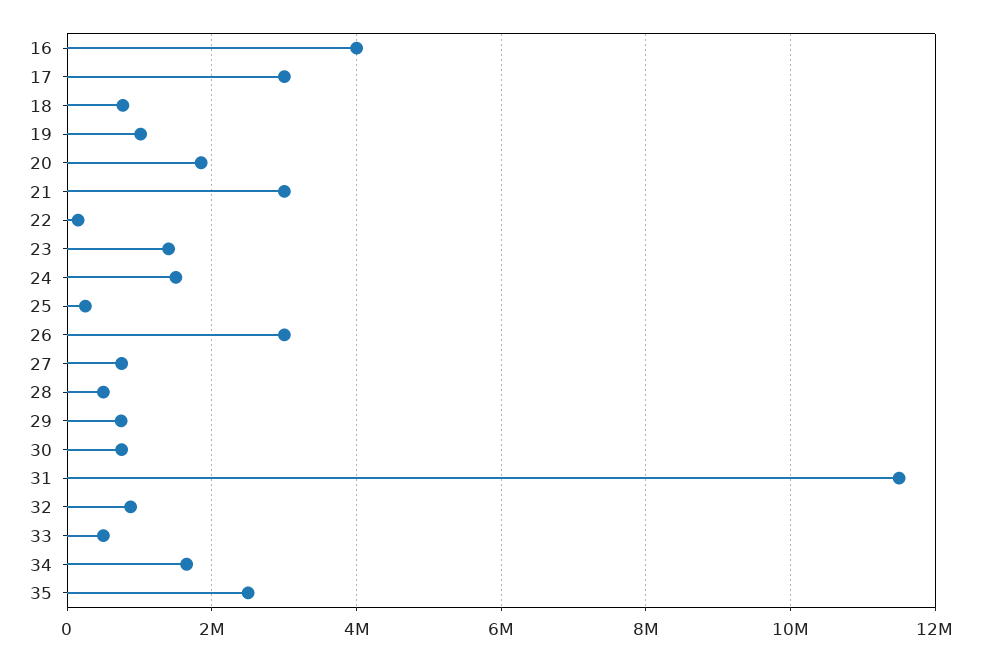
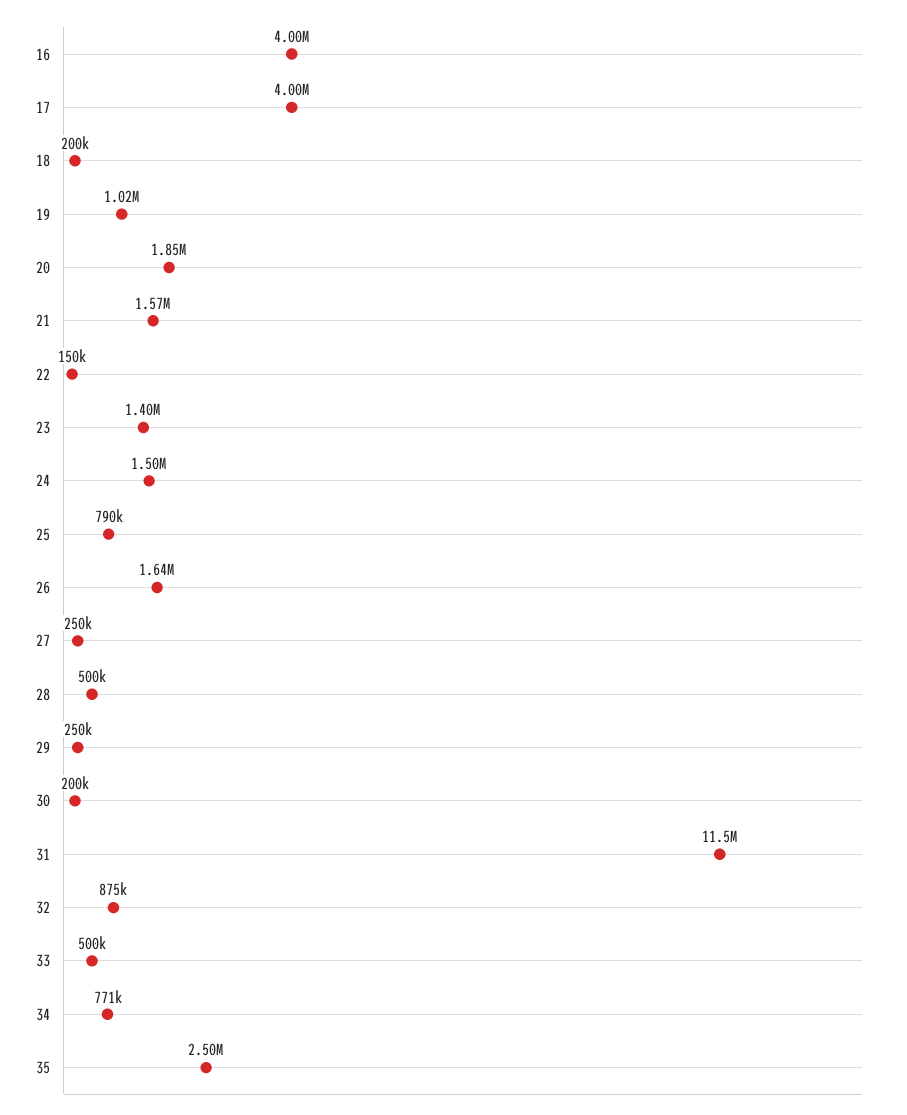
17: 3000000 -> 4000000
18: 800000 -> 200000
21: 3000000 -> 1570000
25: 200000 -> 790000
26: 3000000 -> 1640000
27: 800000 -> 250000
29: 800000 -> 250000
30: 800000 -> 200000
34: 1600000 -> 771000

